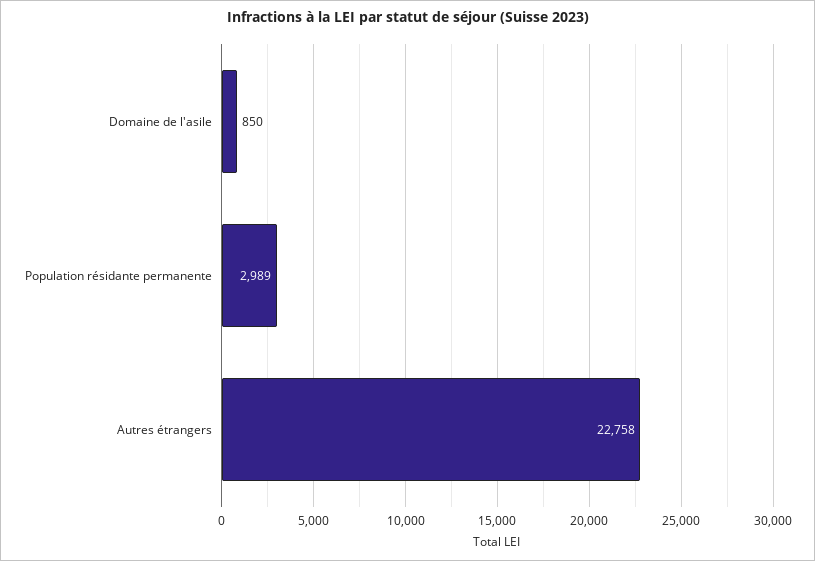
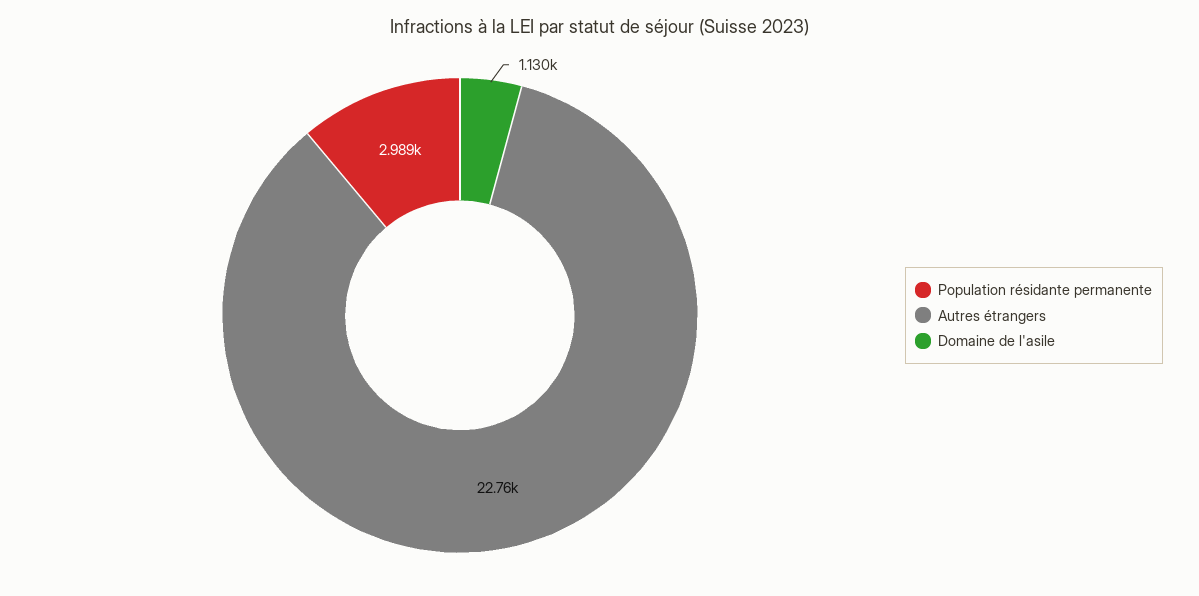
Domaine de l'asile: 850 -> 1130

